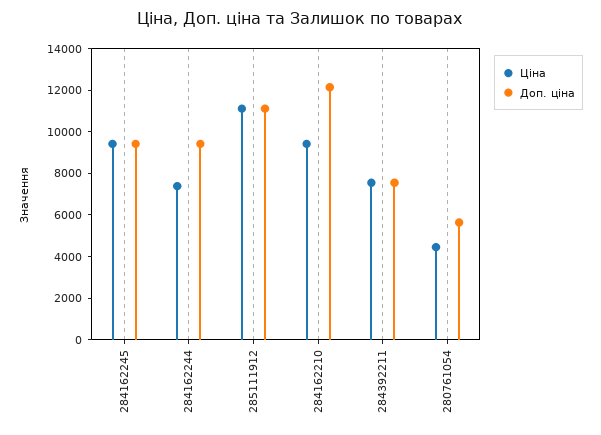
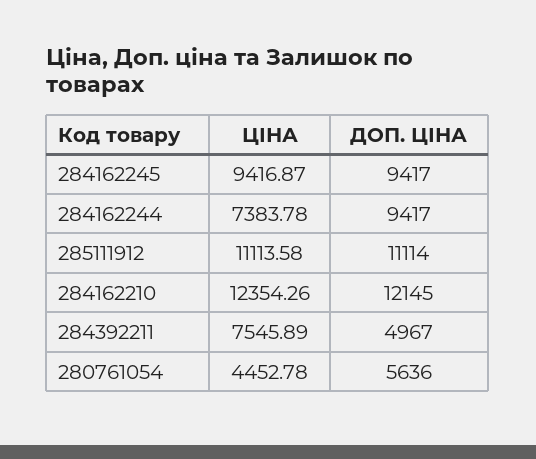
Ціна, 284162210: 9500 -> 12354.26
Доп. ціна, 284392211: 7500 -> 4967

